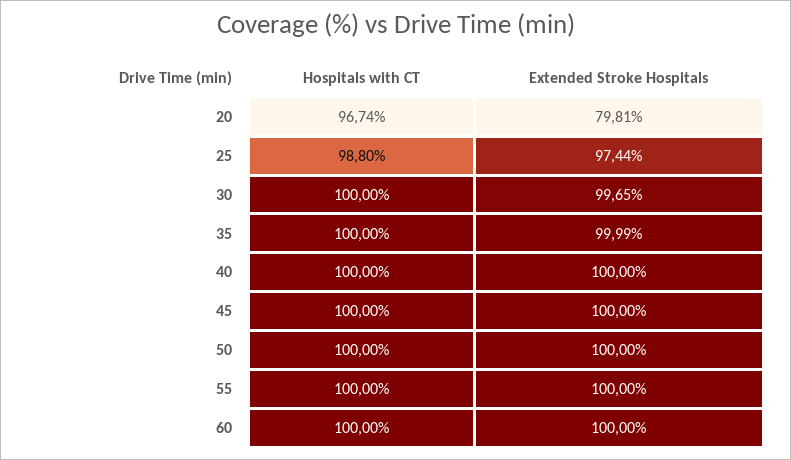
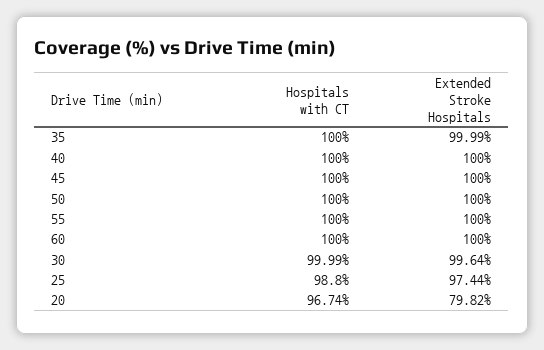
Extended Stroke Hospitals, 20: 79.81 -> 79.82
Hospitals with CT, 30: 100 -> 99.99
Extended Stroke Hospitals, 30: 99.65 -> 99.64

